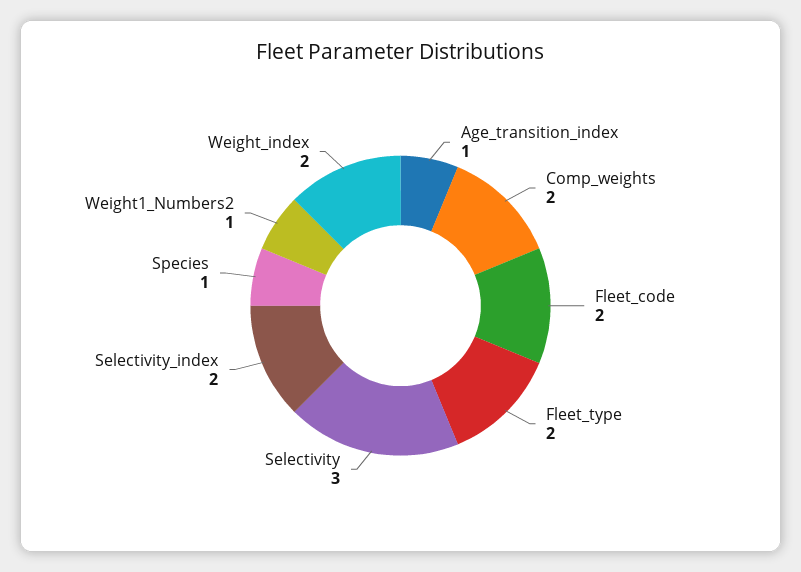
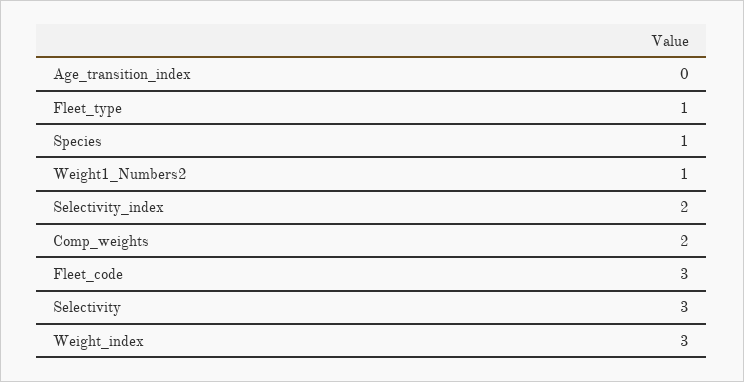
Age_transition_index: 1 -> 0
Fleet_code: 2 -> 3
Fleet_type: 2 -> 1
Weight_index: 2 -> 3

